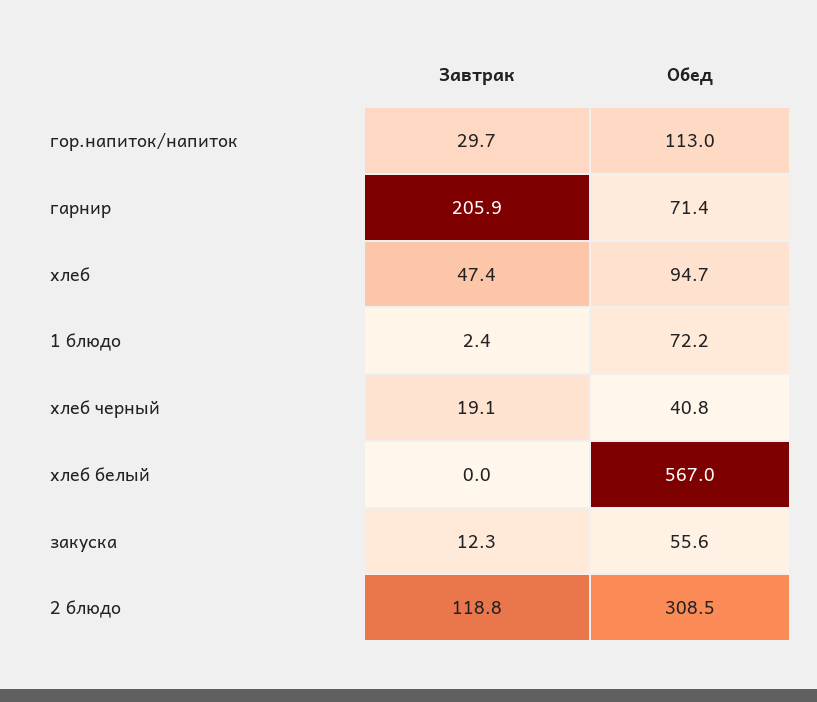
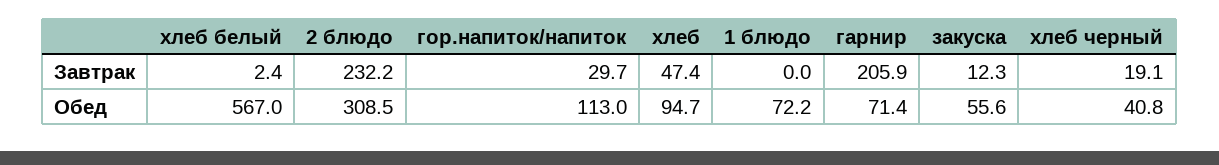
Завтрак, 1 блюдо: 2.4 -> 0
Завтрак, хлеб белый: 0 -> 2.4
Завтрак, 2 блюдо: 118.8 -> 232.2

